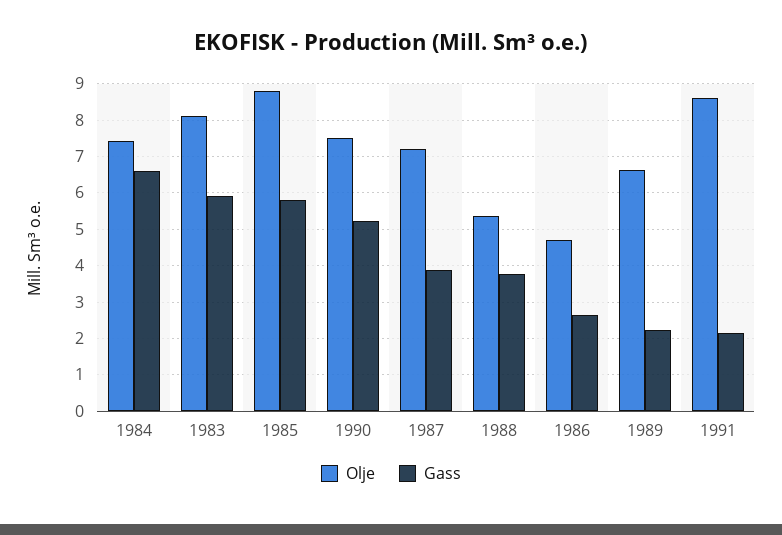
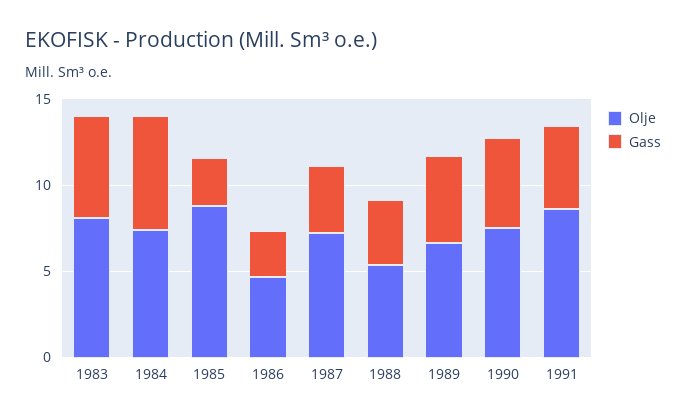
Gass, 1985: 5.8 -> 3
Gass, 1989: 2.2 -> 5
Gass, 1991: 2.2 -> 5

